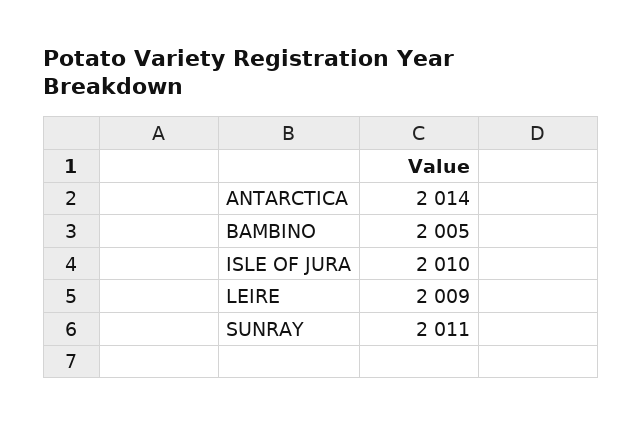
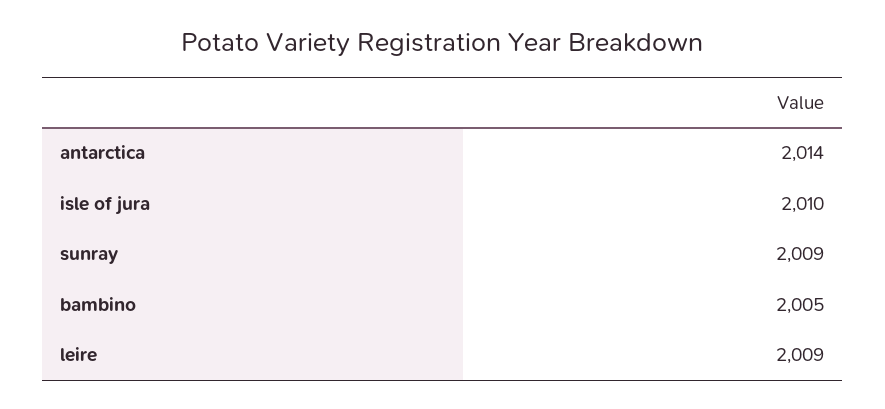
SUNRAY: 2011 -> 2009

